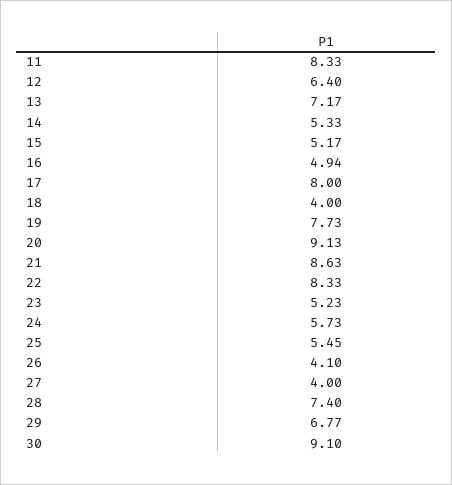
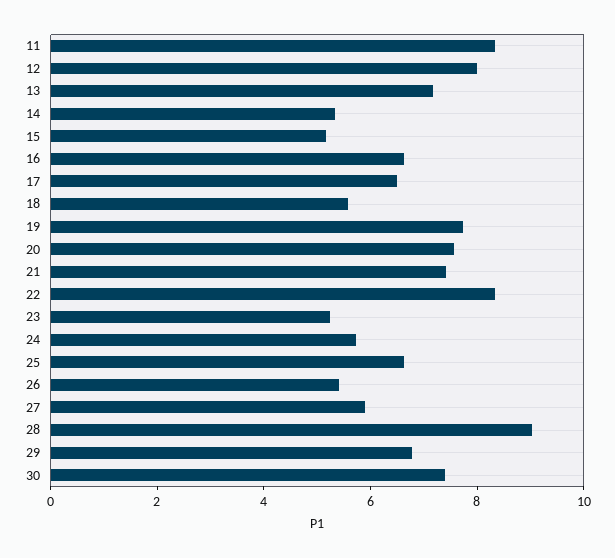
12: 6.4 -> 8
16: 4.94 -> 6.5
17: 8 -> 6.5
18: 4 -> 5.5
20: 9.13 -> 7.5
21: 8.63 -> 7.5
25: 5.45 -> 6.5
26: 4.1 -> 5.5
27: 4 -> 6
28: 7.4 -> 9
30: 9.1 -> 7.5

